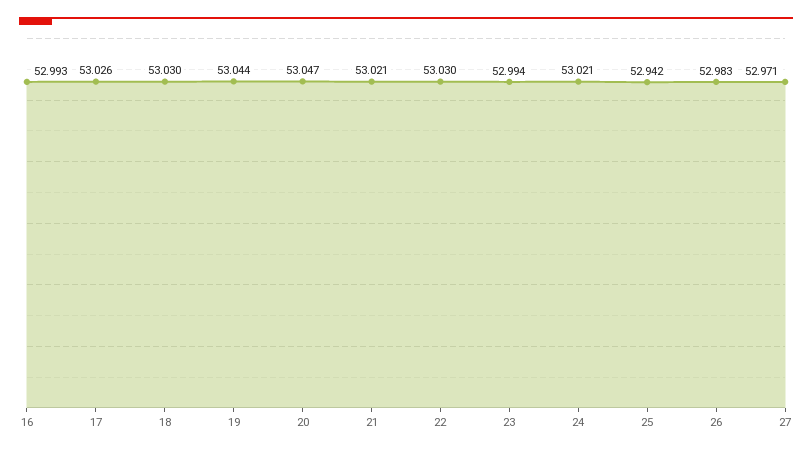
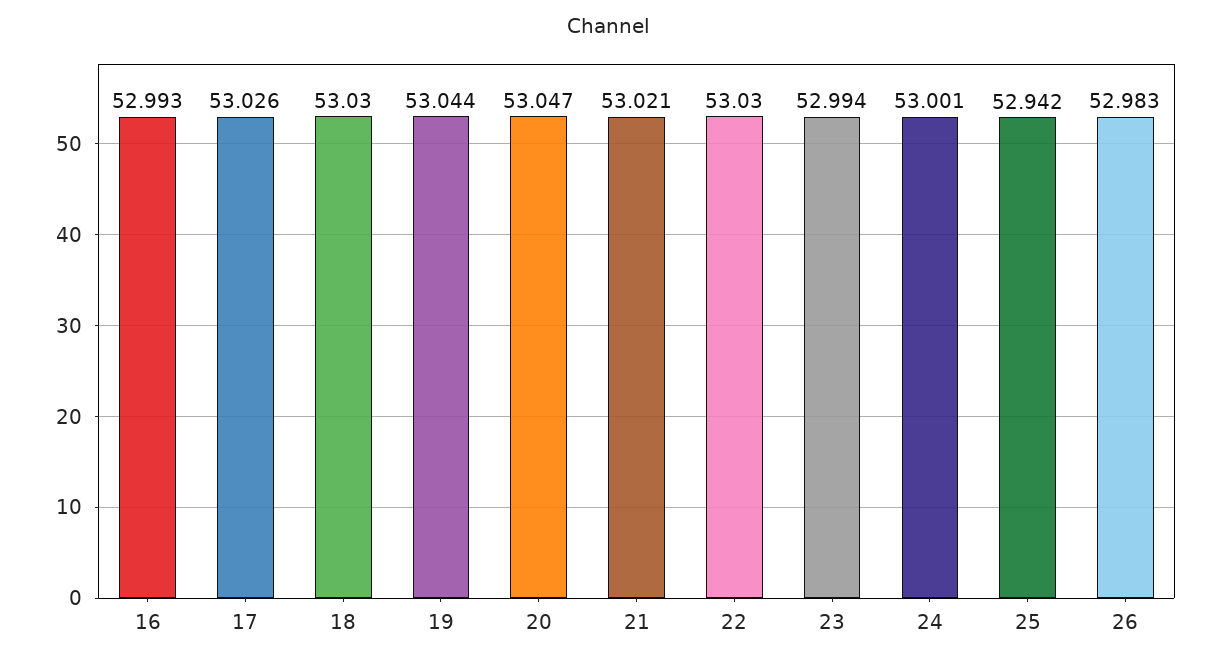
24: 53.021 -> 53.001
27: 52.971 -> none

